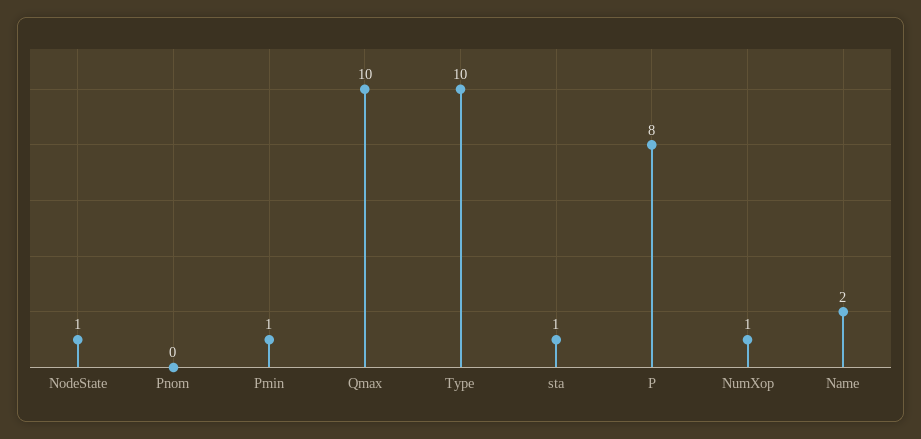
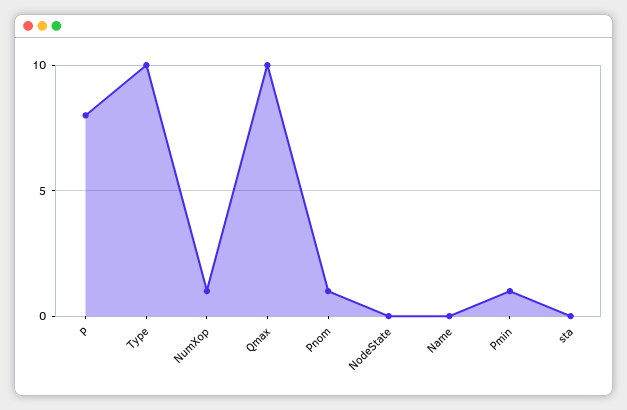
NodeState: 1 -> 0
Pnom: 0 -> 1
sta: 1 -> 0
Name: 2 -> 0

